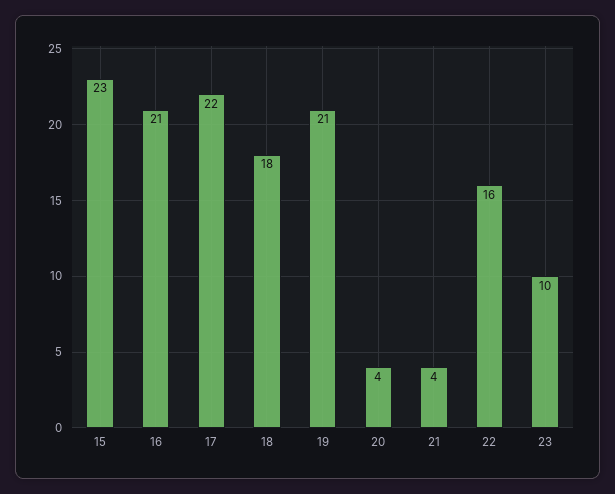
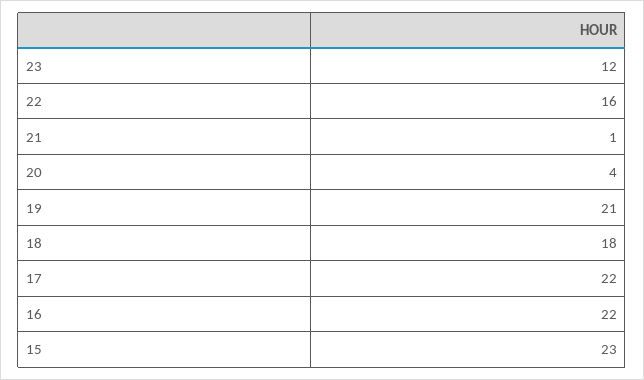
16: 21 -> 22
21: 4 -> 1
23: 10 -> 12

